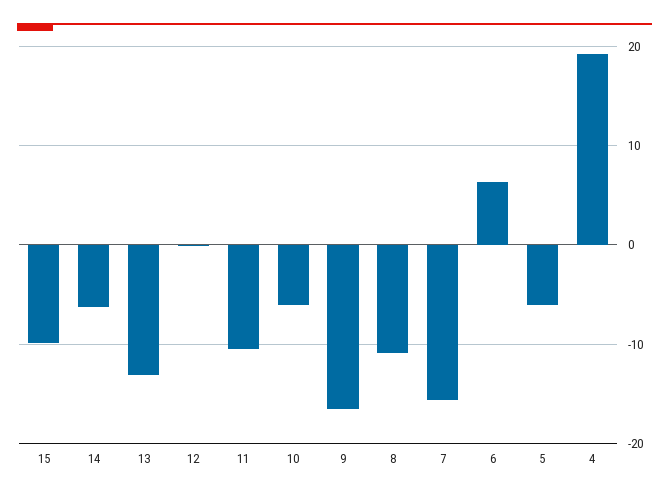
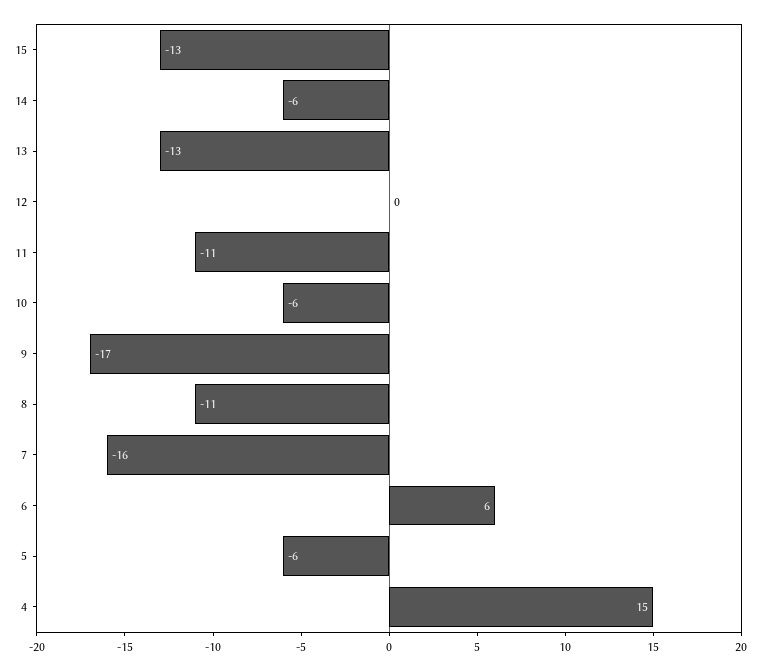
15: -10 -> -13
4: 19 -> 15

